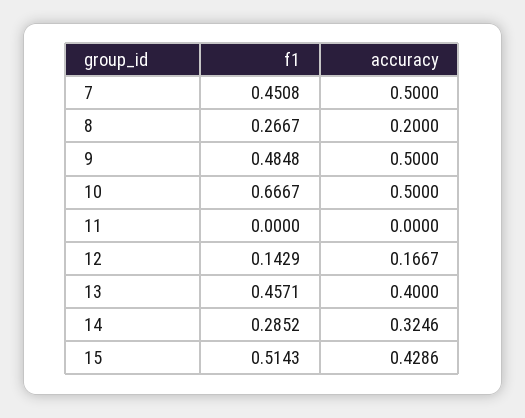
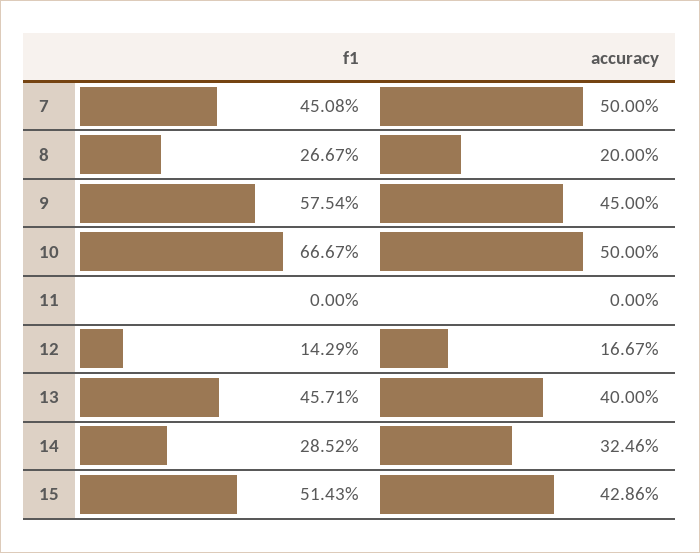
f1, 9: 0.4848 -> 0.5754
accuracy, 9: 0.5 -> 0.45

